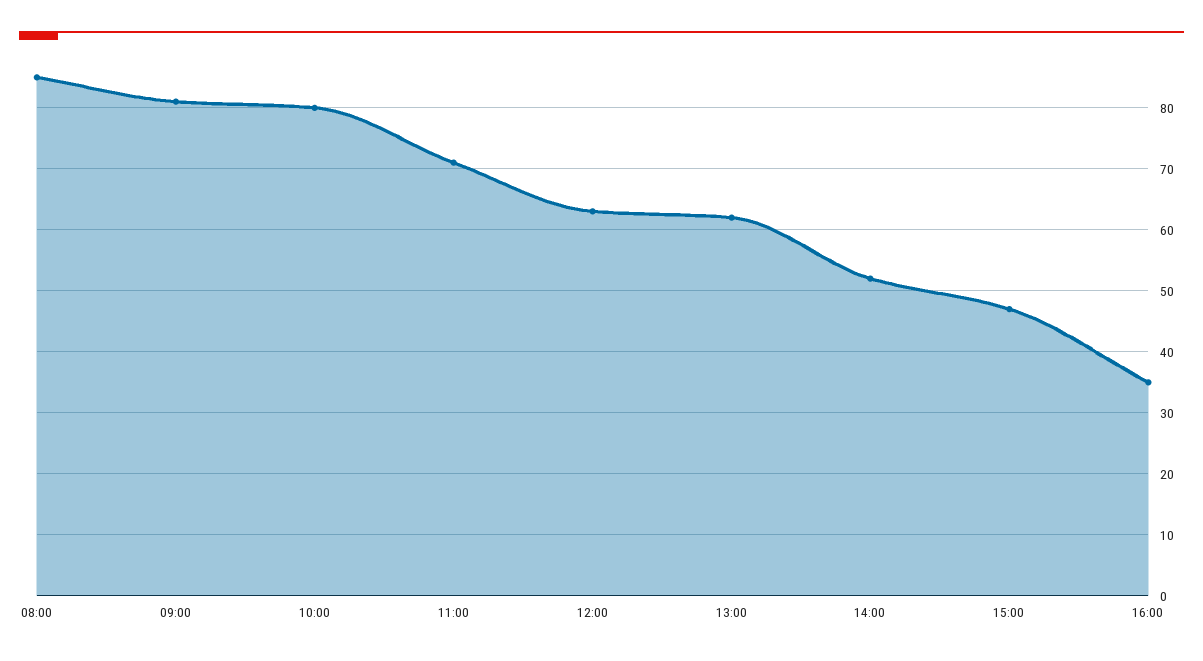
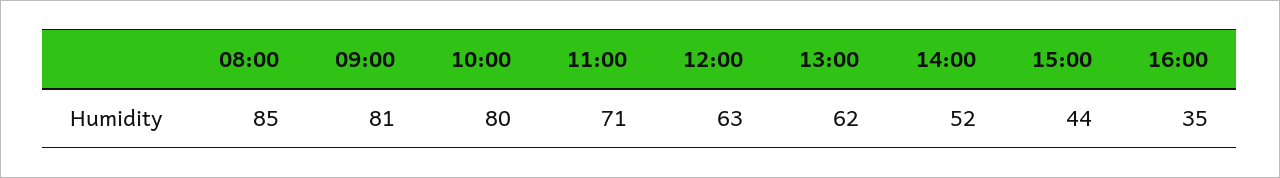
15:00: 47 -> 44

